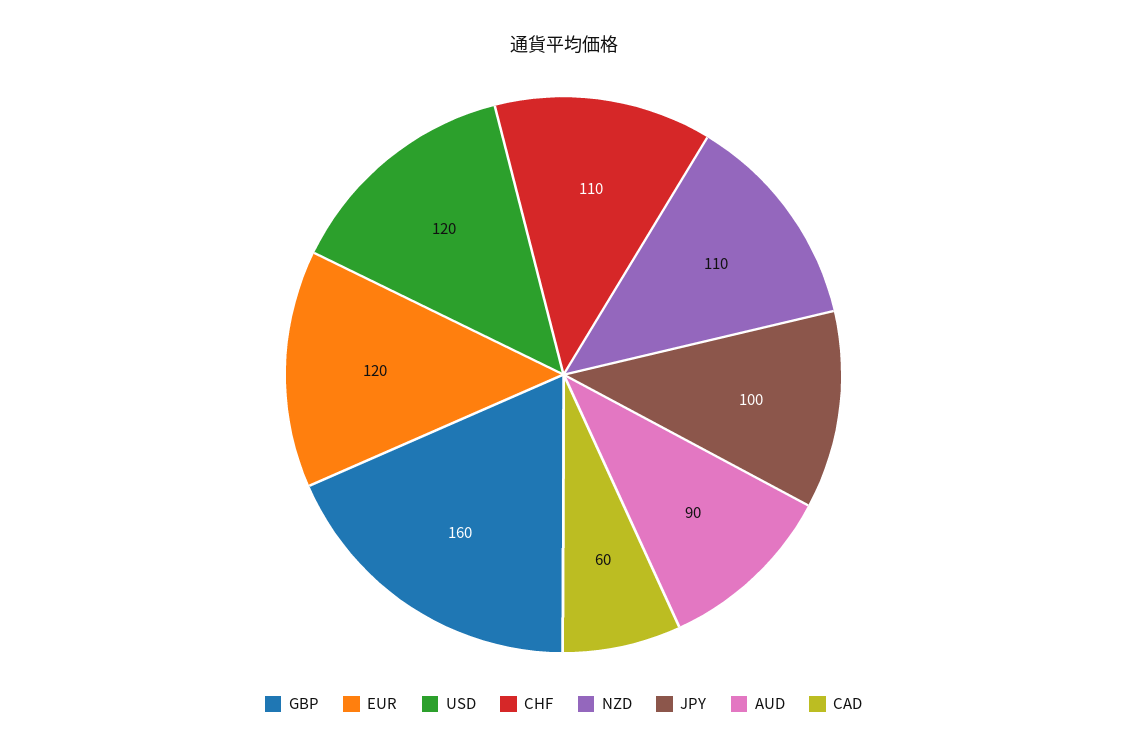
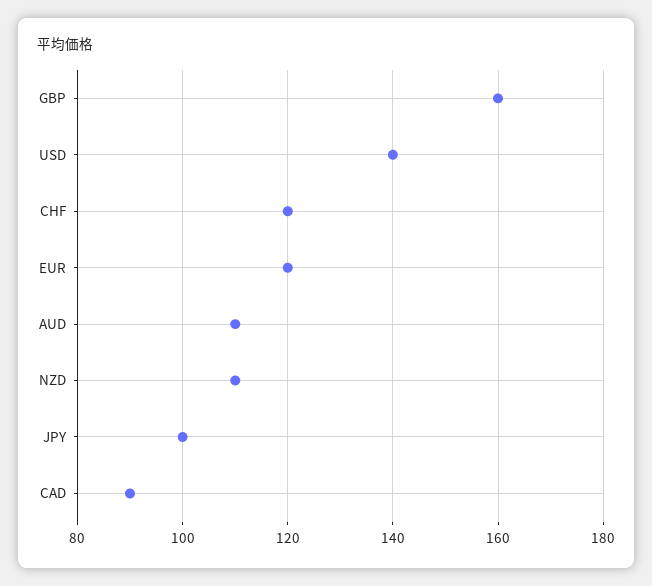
USD: 120 -> 140
CHF: 110 -> 120
AUD: 90 -> 110
CAD: 60 -> 90

